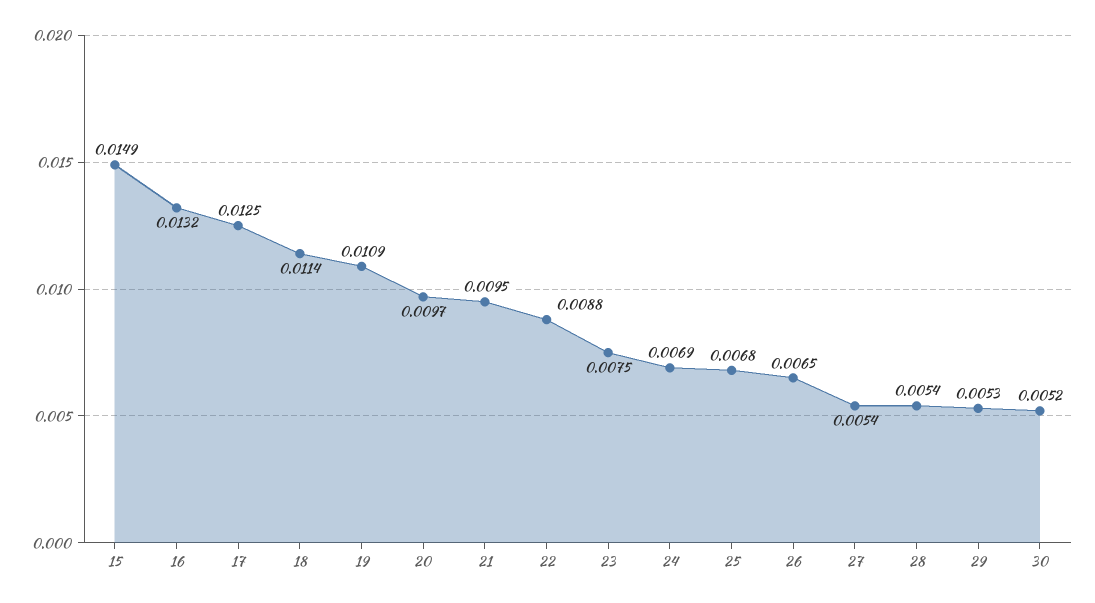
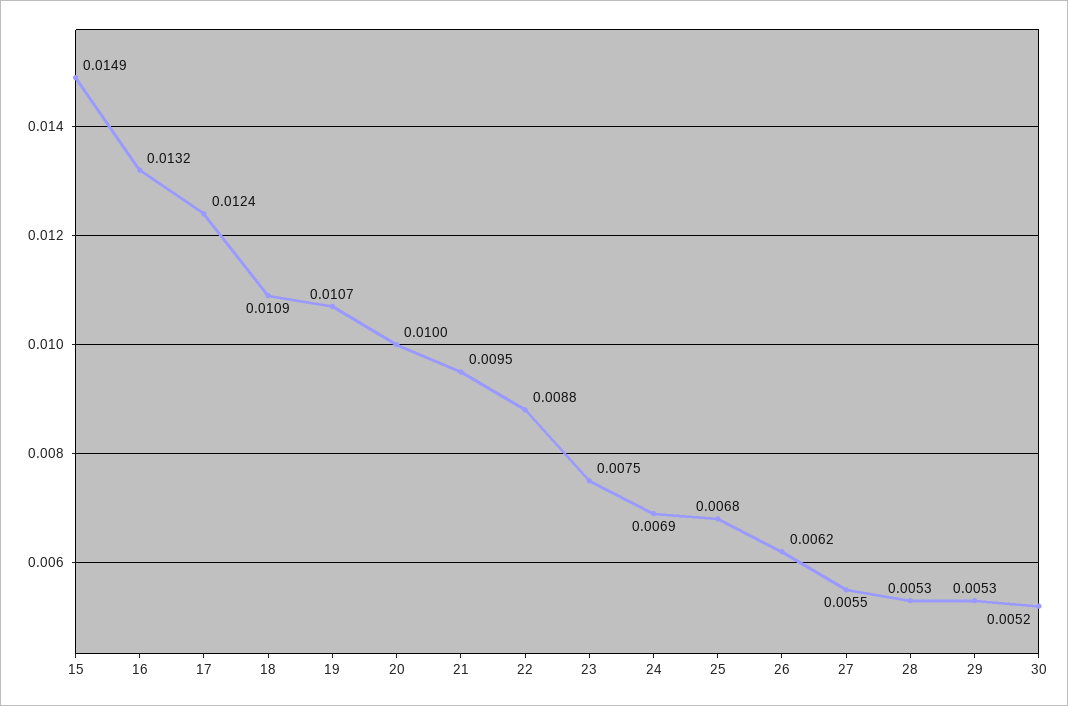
17: 0.0125 -> 0.0124
18: 0.0114 -> 0.0109
19: 0.0109 -> 0.0107
20: 0.0097 -> 0.01
26: 0.0065 -> 0.0062
27: 0.0054 -> 0.0055
28: 0.0054 -> 0.0053

